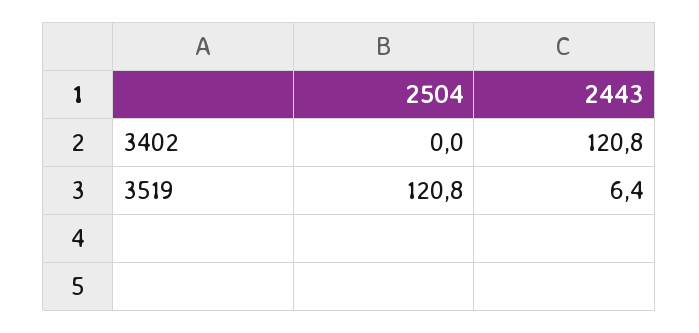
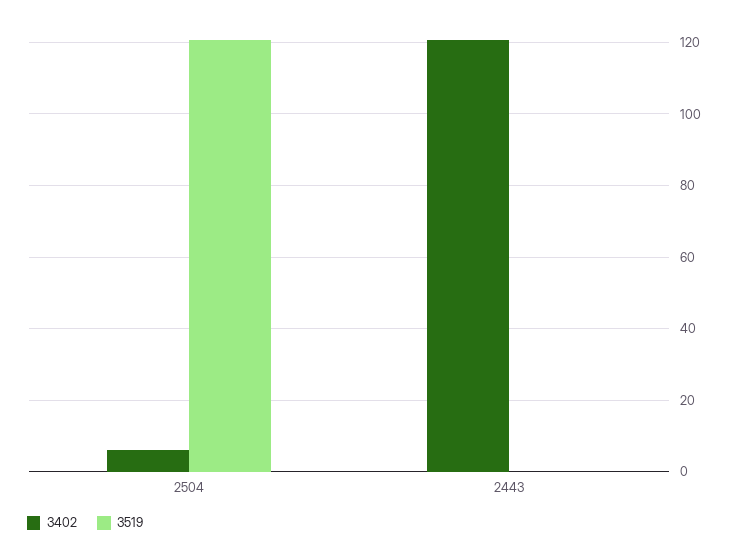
3402, 2504: 0 -> 6
3519, 2443: 6.4 -> 0

